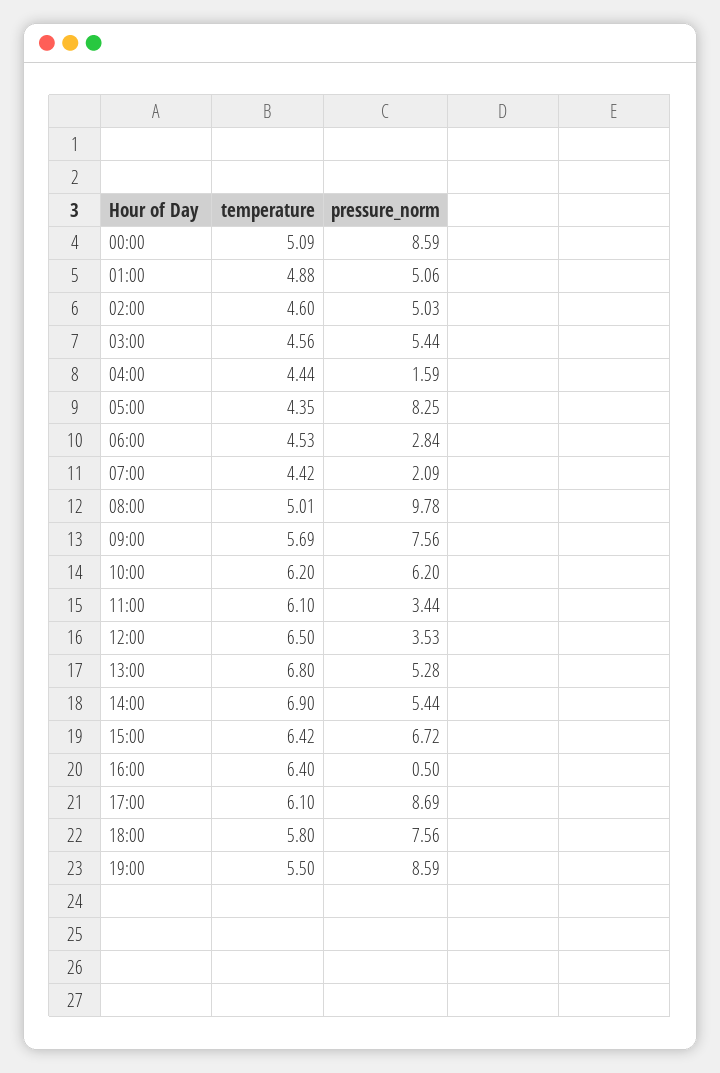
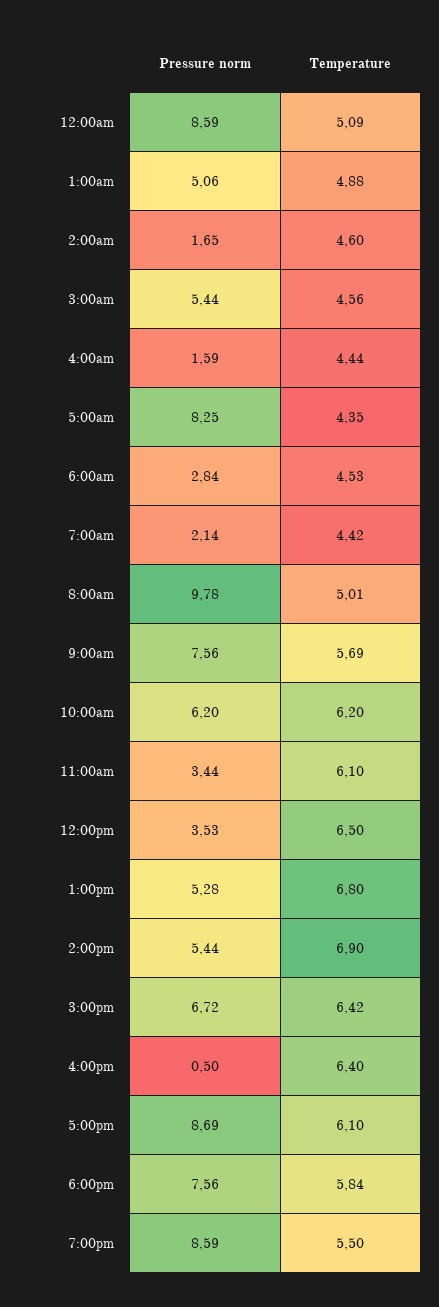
pressure_norm, 02:00: 5.03 -> 1.65
pressure_norm, 07:00: 2.09 -> 2.14
temperature, 18:00: 5.8 -> 5.84

